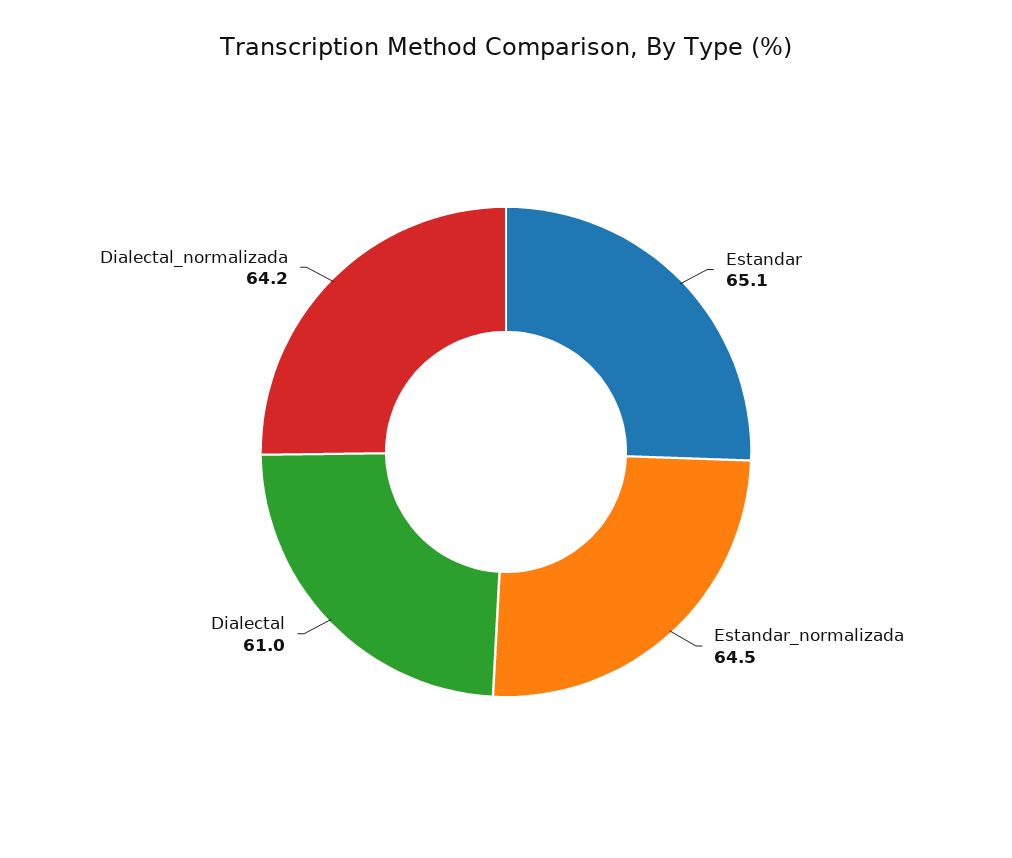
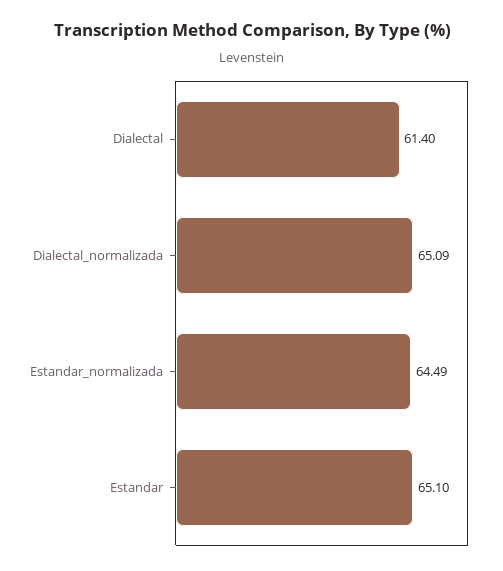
Dialectal: 61 -> 61.4
Dialectal_normalizada: 64.2 -> 65.09

